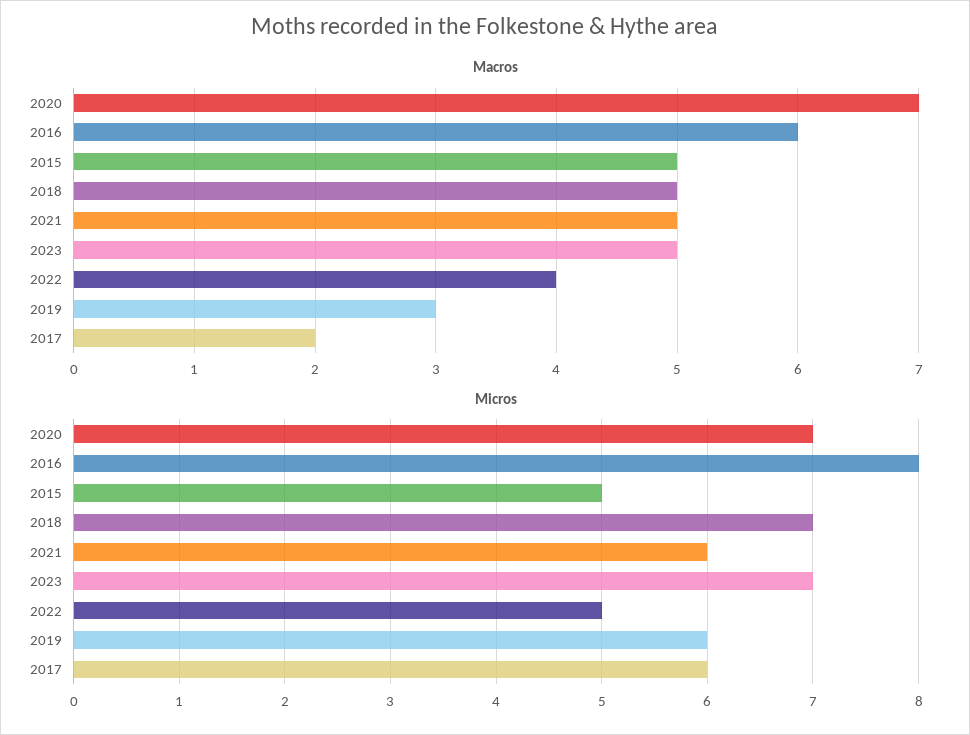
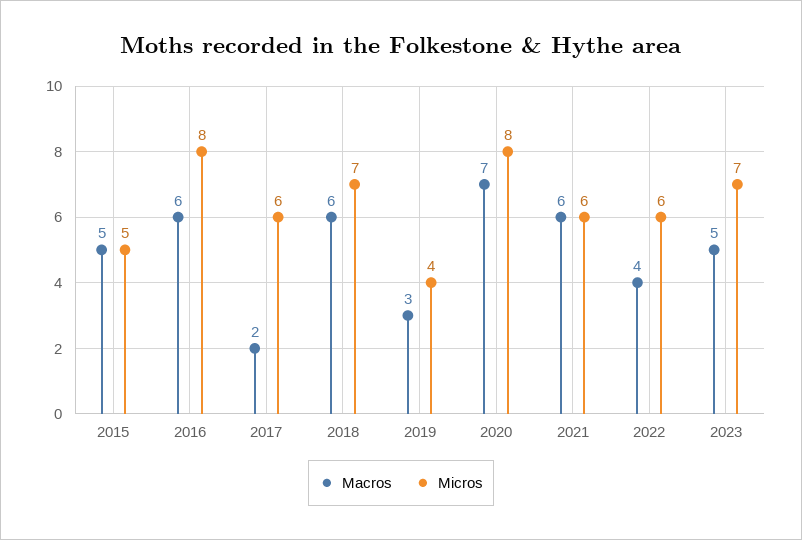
Macros, 2018: 5 -> 6
Macros, 2021: 5 -> 6
Micros, 2020: 7 -> 8
Micros, 2022: 5 -> 6
Micros, 2019: 6 -> 4

